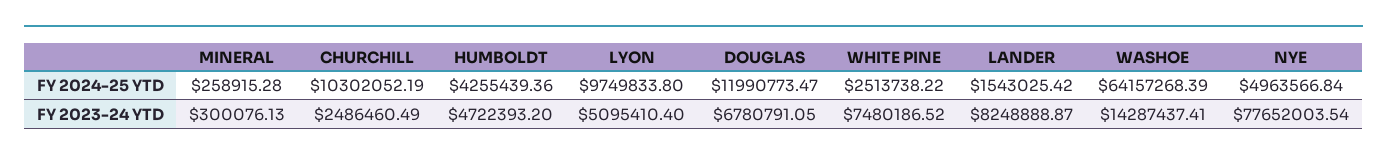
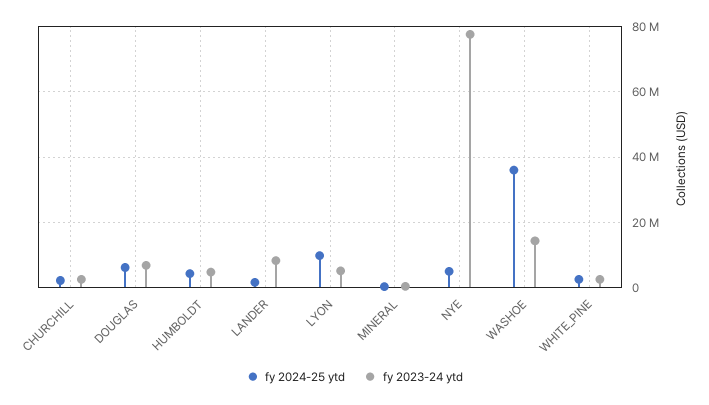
FY 2024-25 YTD, CHURCHILL: 10302052.19 -> 2000000
FY 2024-25 YTD, DOUGLAS: 11990773.47 -> 6000000
FY 2024-25 YTD, WASHOE: 64157268.39 -> 36000000
FY 2023-24 YTD, WHITE PINE: 7480186.52 -> 2000000

